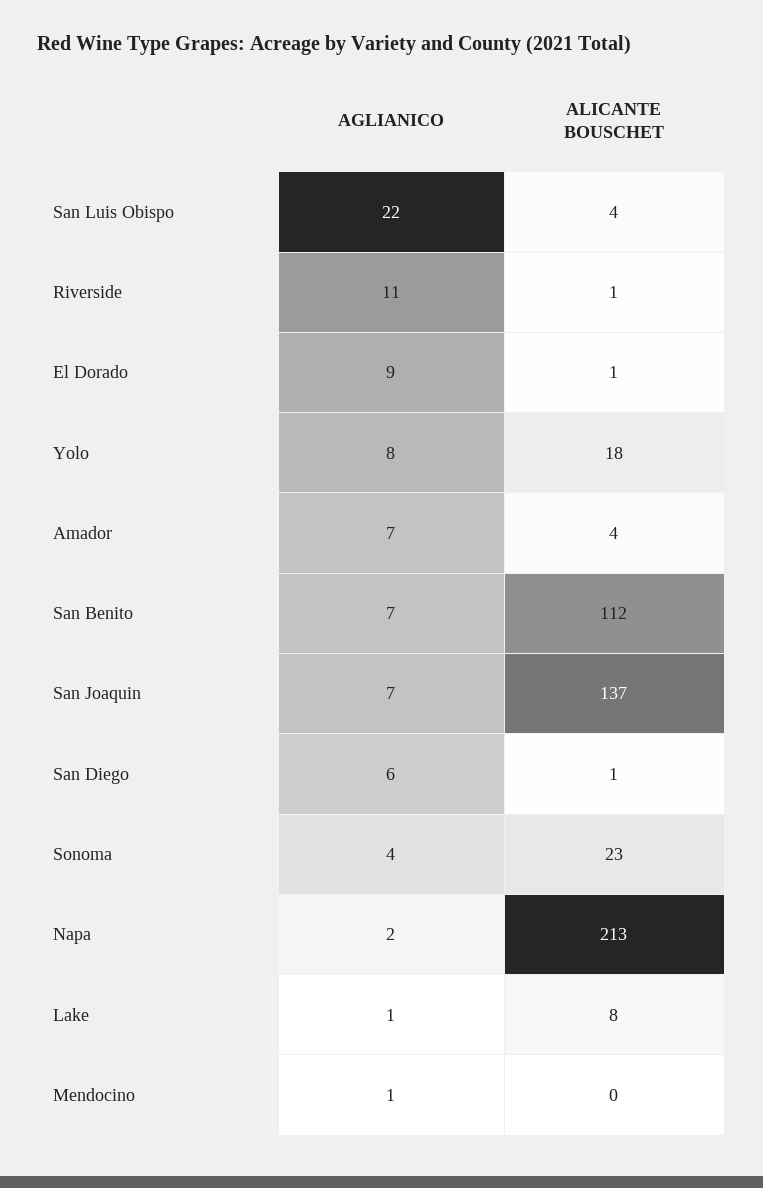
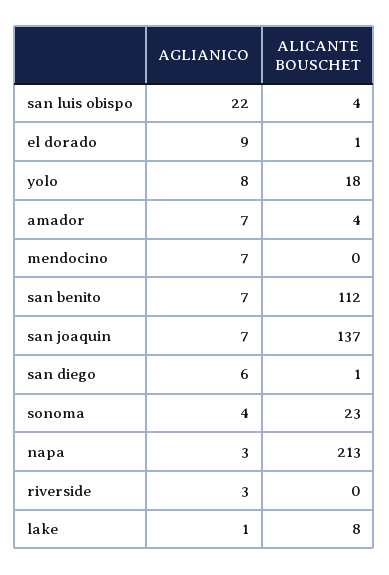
AGLIANICO, Riverside: 11 -> 3
ALICANTE BOUSCHET, Riverside: 1 -> 0
AGLIANICO, Napa: 2 -> 3
AGLIANICO, Mendocino: 1 -> 7

